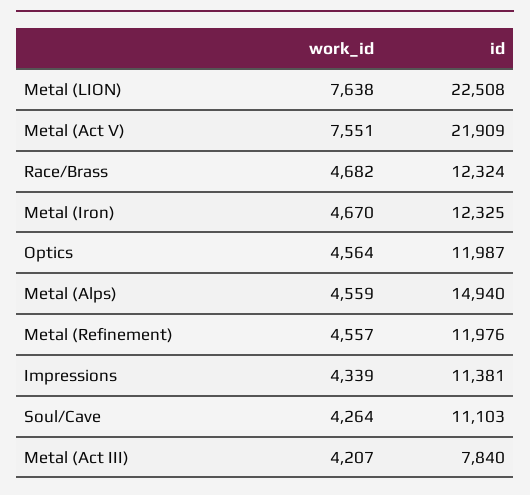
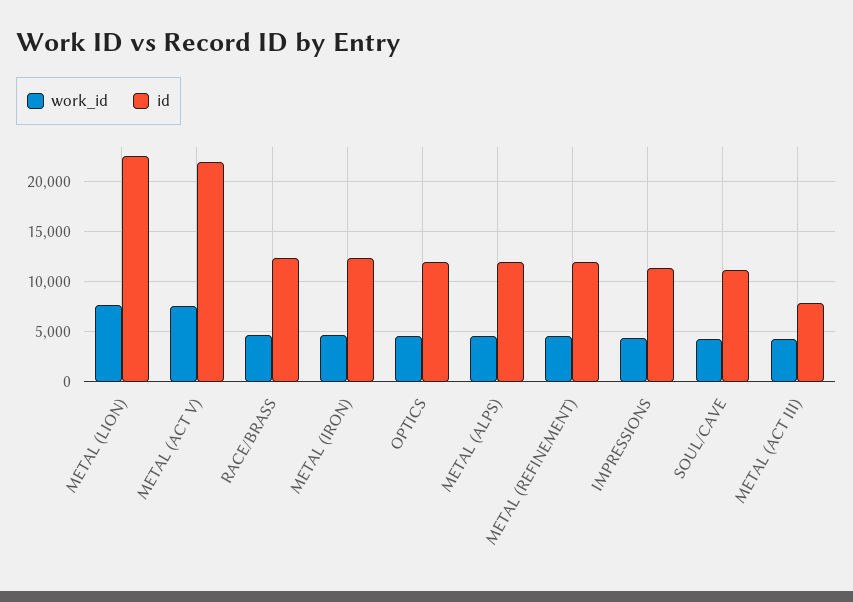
id, Metal (Alps): 14940 -> 12000

